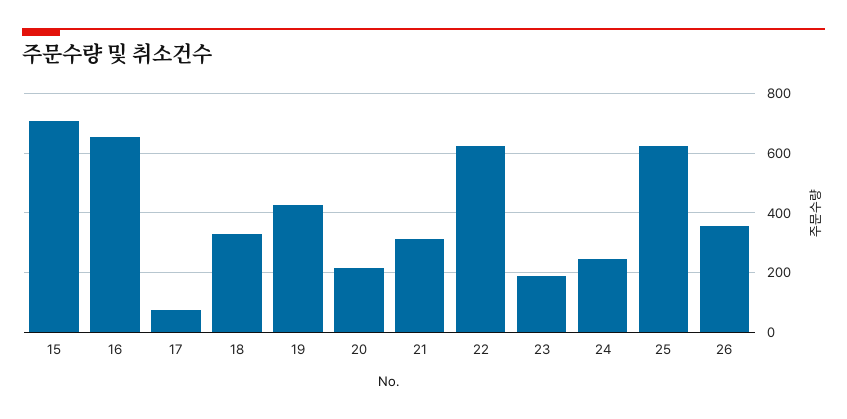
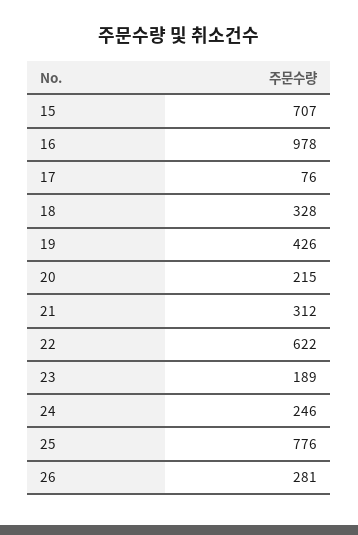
16: 650 -> 978
25: 625 -> 776
26: 350 -> 281

